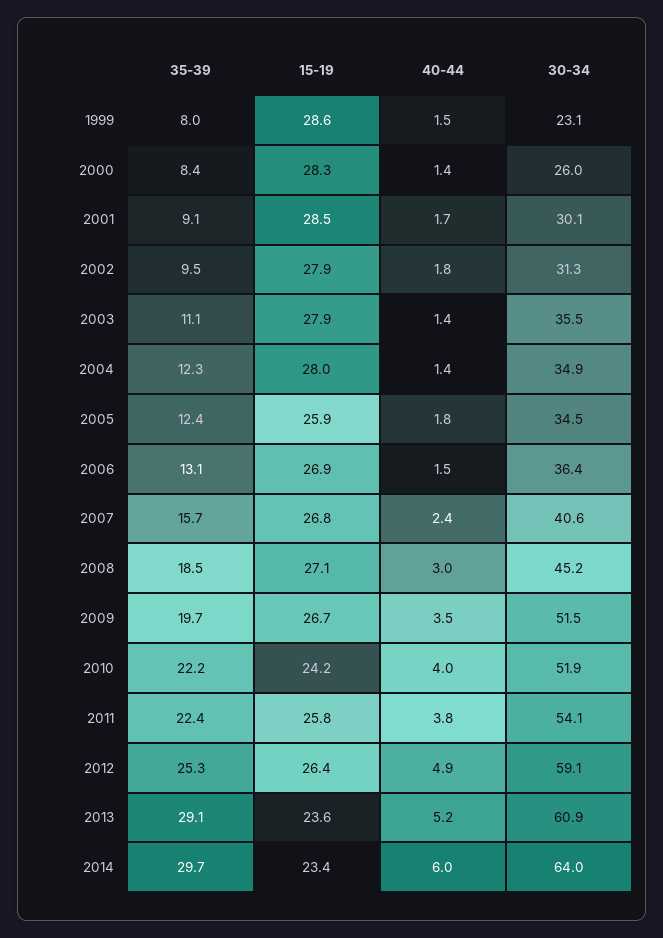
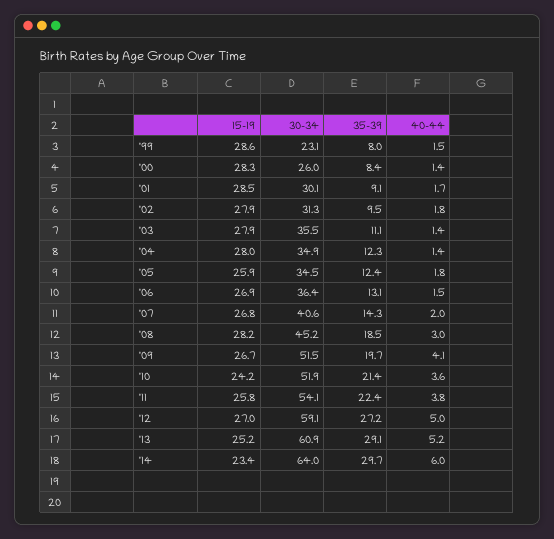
35-39, 2007: 15.7 -> 14.3
40-44, 2007: 2.4 -> 2
15-19, 2008: 27.1 -> 28.2
40-44, 2009: 3.5 -> 4.1
35-39, 2010: 22.2 -> 21.4
40-44, 2010: 4 -> 3.6
35-39, 2012: 25.3 -> 27.2
15-19, 2012: 26.4 -> 27
40-44, 2012: 4.9 -> 5
15-19, 2013: 23.6 -> 25.2

